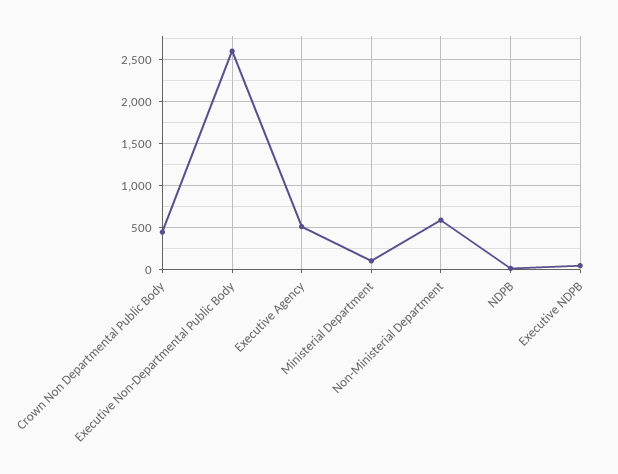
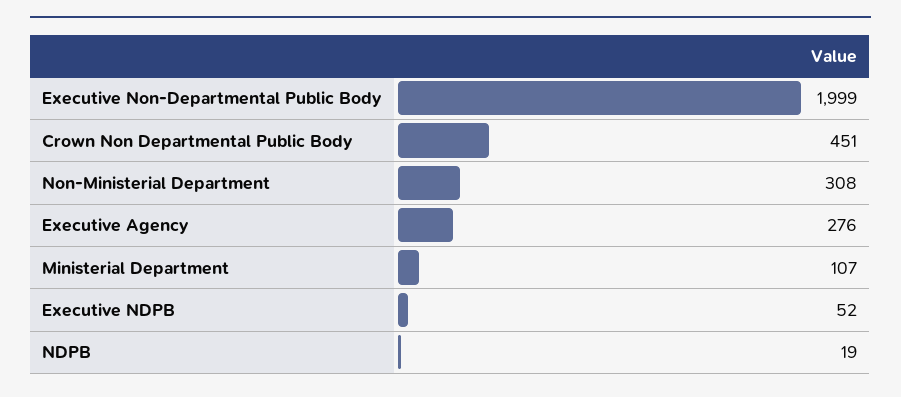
Executive Non-Departmental Public Body: 2600 -> 1999
Executive Agency: 500 -> 276
Non-Ministerial Department: 600 -> 308

